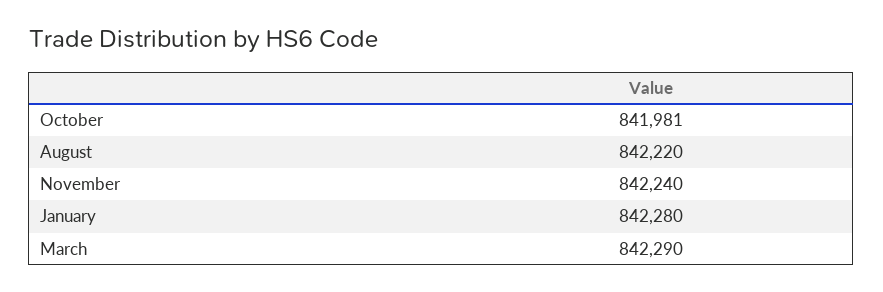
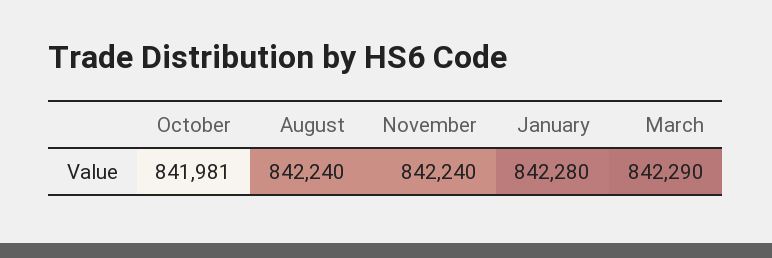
August: 842220 -> 842240

